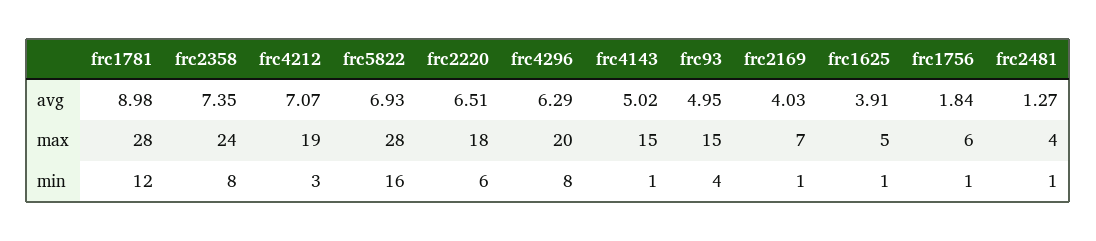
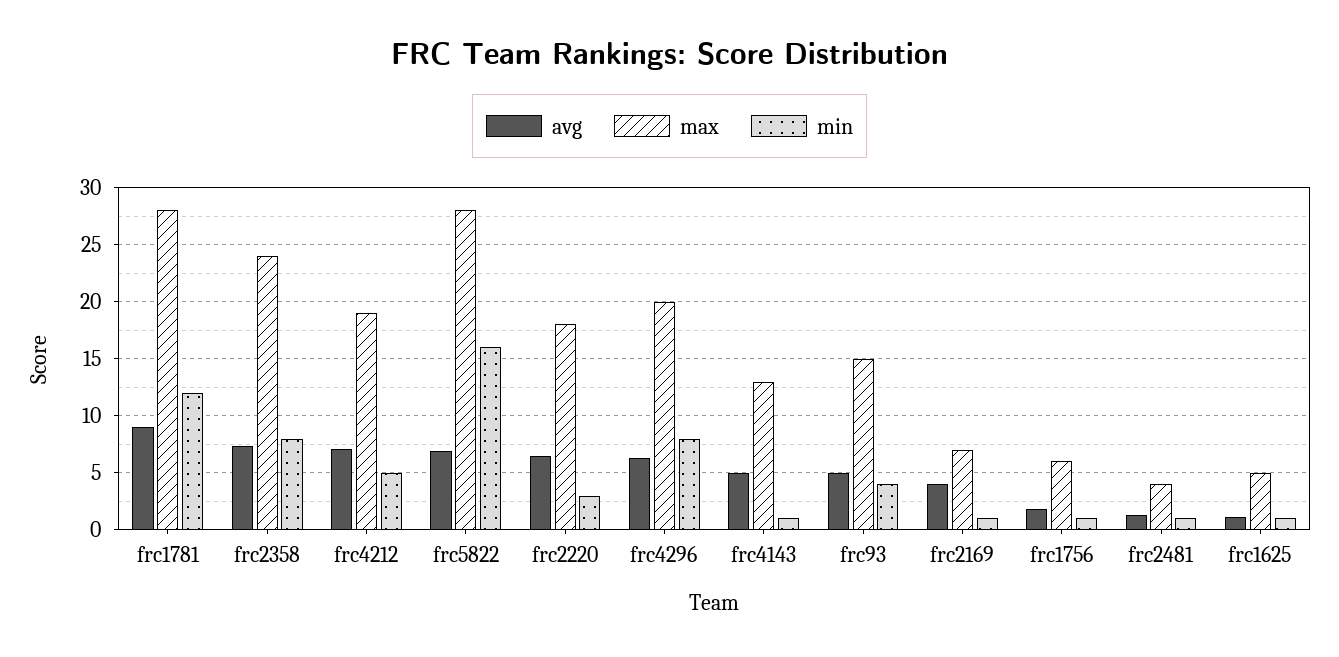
avg, frc1625: 3.91 -> 1
max, frc4143: 15 -> 13
min, frc4212: 3 -> 5
min, frc2220: 6 -> 3

